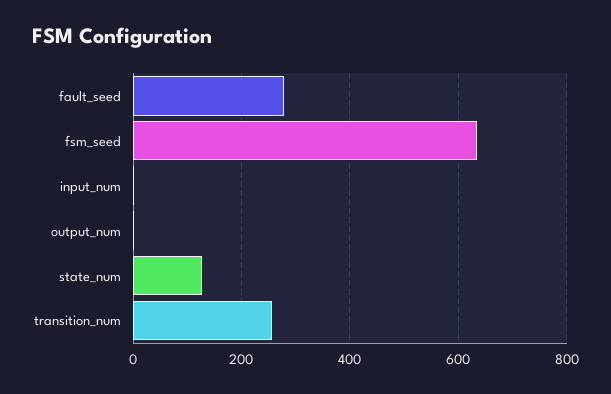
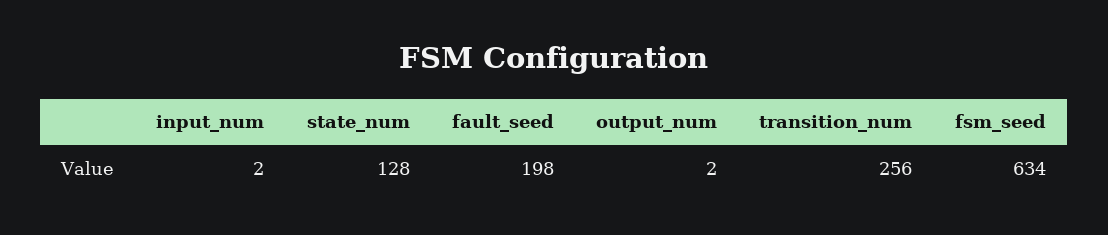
fault_seed: 280 -> 198

